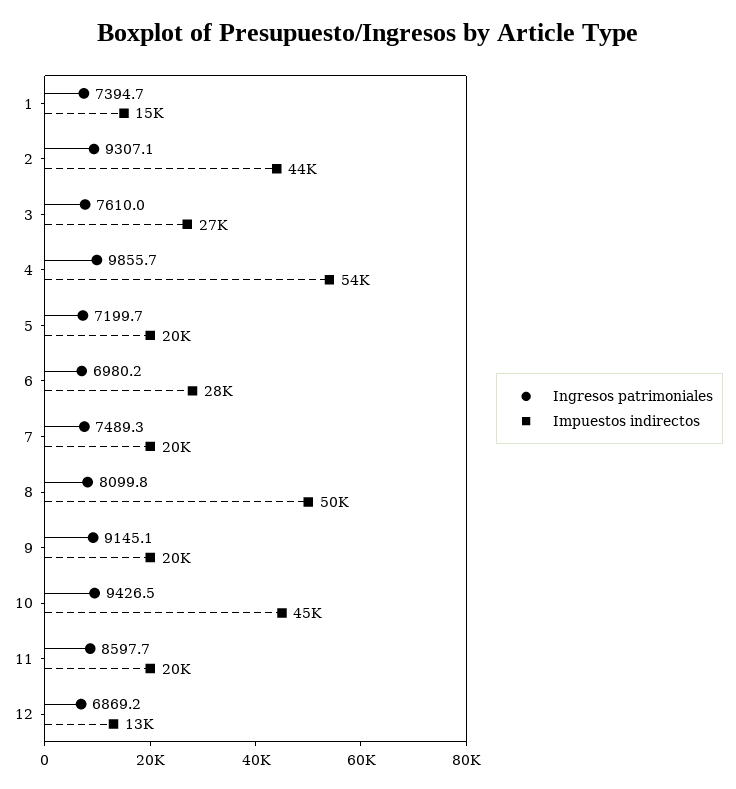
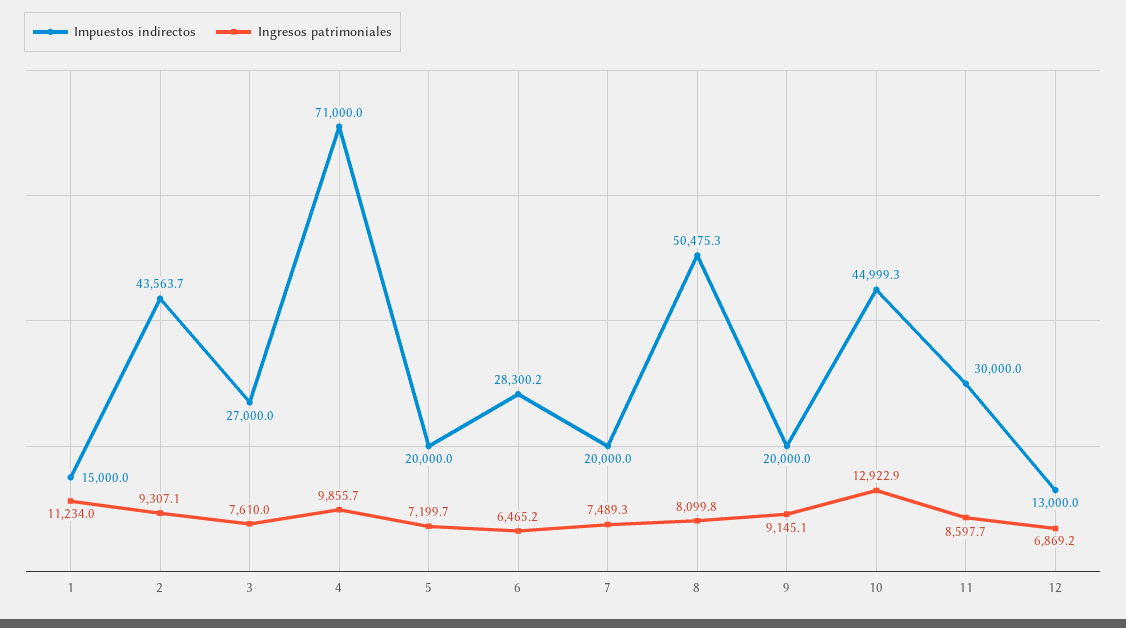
Ingresos patrimoniales, 1: 7394.7 -> 11234
Impuestos indirectos, 4: 54000 -> 71000
Ingresos patrimoniales, 6: 6980.2 -> 6465.2
Ingresos patrimoniales, 10: 9426.5 -> 12922.9
Impuestos indirectos, 11: 20000 -> 30000

